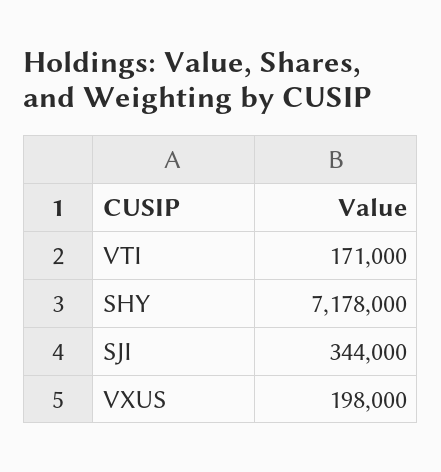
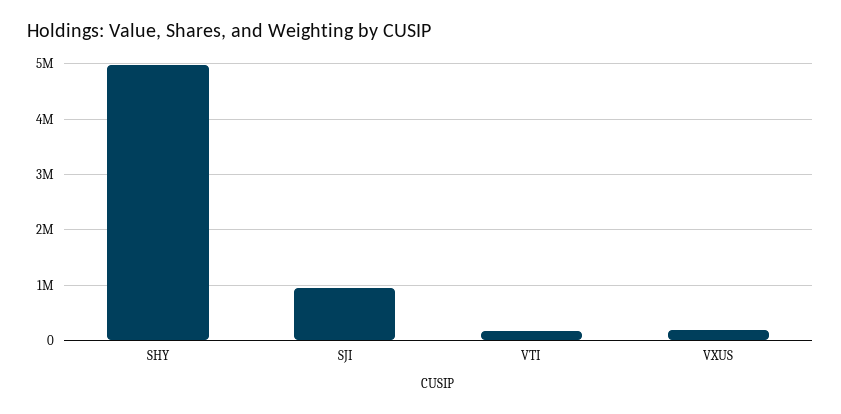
SHY: 7178000 -> 5000000
SJI: 344000 -> 1000000

